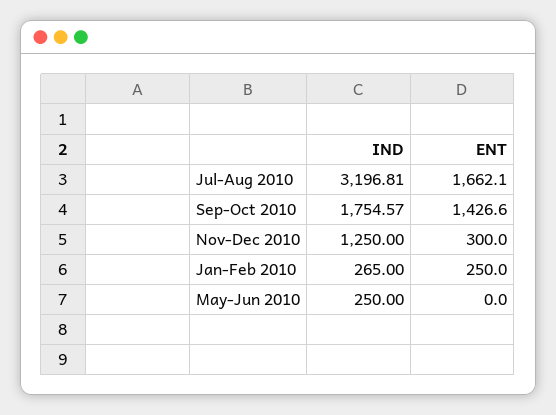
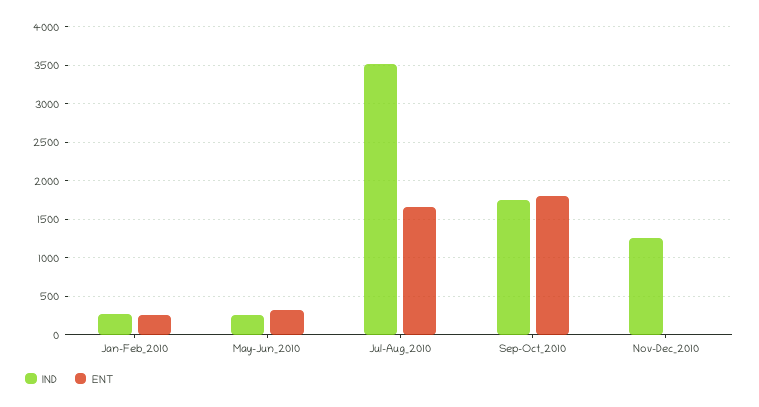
IND, Jul-Aug 2010: 3196.81 -> 3500
ENT, Sep-Oct 2010: 1426.6 -> 1800
ENT, Nov-Dec 2010: 300 -> 0
ENT, May-Jun 2010: 0 -> 300

